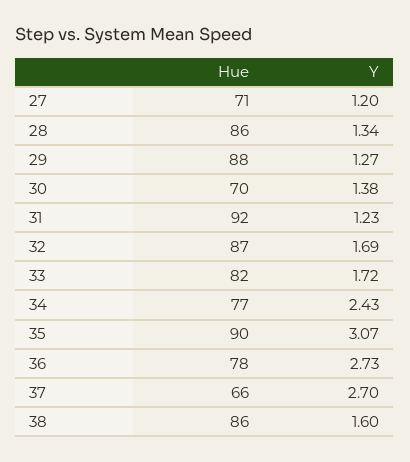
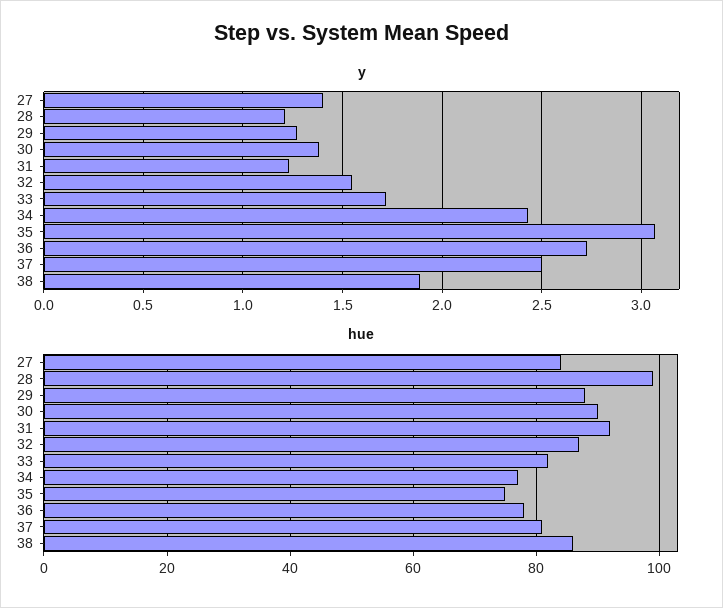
Hue, 27: 71 -> 85
Y, 27: 1.2 -> 1.4
Hue, 28: 86 -> 100
Y, 28: 1.34 -> 1.2
Hue, 30: 70 -> 90
Y, 32: 1.69 -> 1.55
Hue, 35: 90 -> 75
Hue, 37: 66 -> 80
Y, 37: 2.7 -> 2.5
Y, 38: 1.6 -> 1.9

